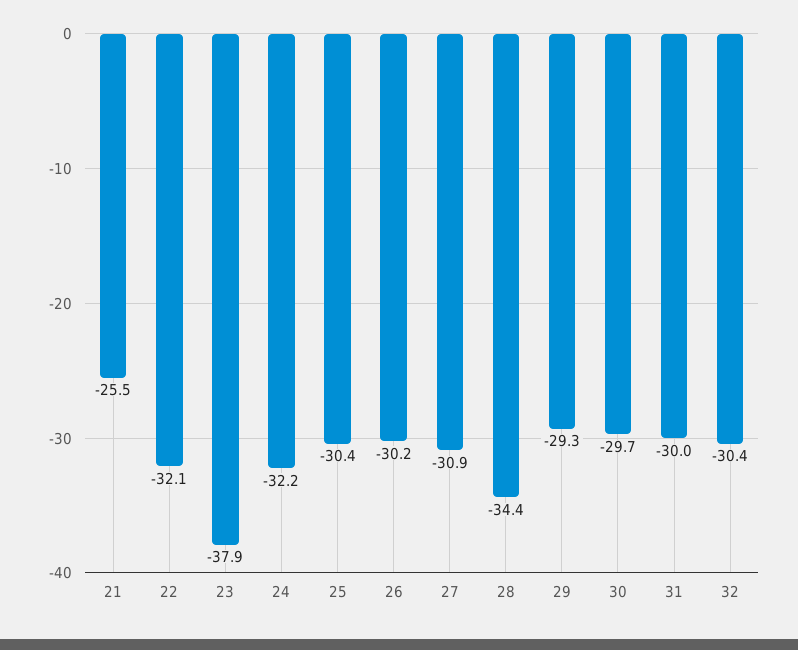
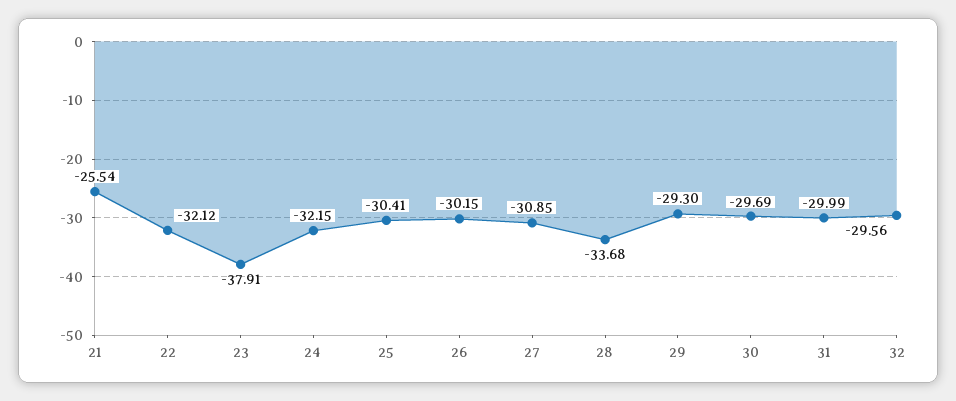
28: -34.4 -> -33.68
32: -30.4 -> -29.56

